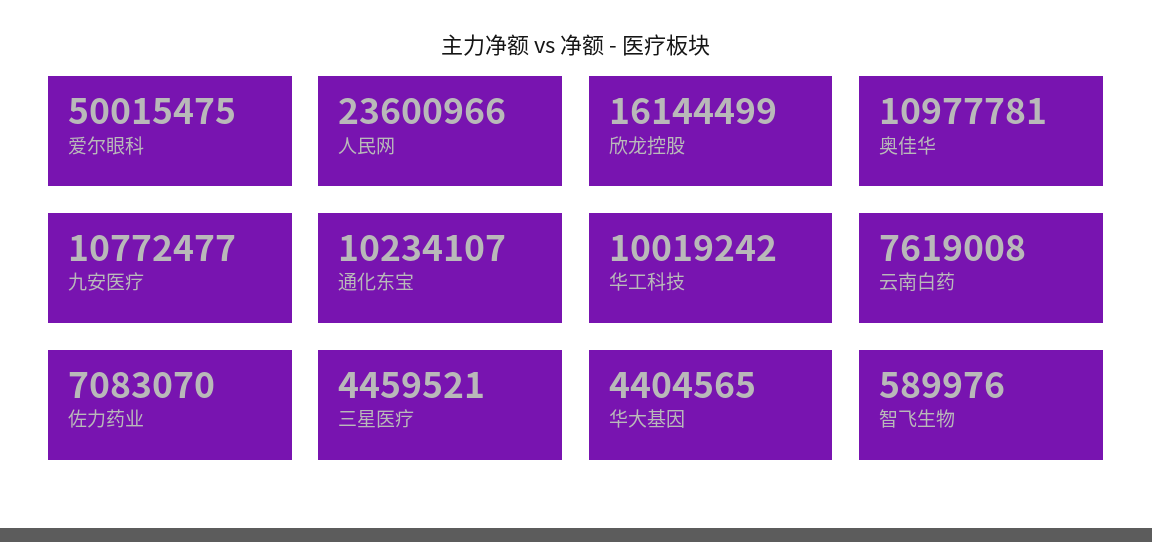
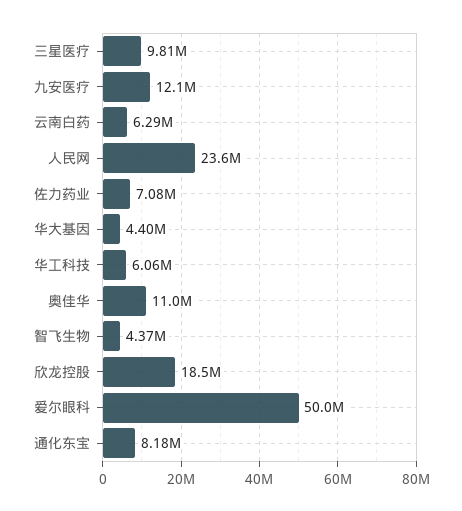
欣龙控股: 16144499 -> 18500000
九安医疗: 10772477 -> 12100000
通化东宝: 10234107 -> 8180000
华工科技: 10019242 -> 6060000
云南白药: 7619008 -> 6290000
三星医疗: 4459521 -> 9810000
智飞生物: 589976 -> 4370000

